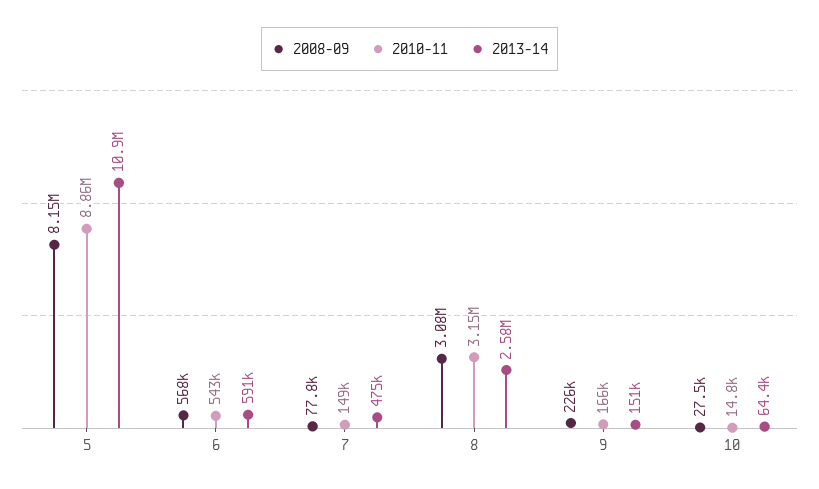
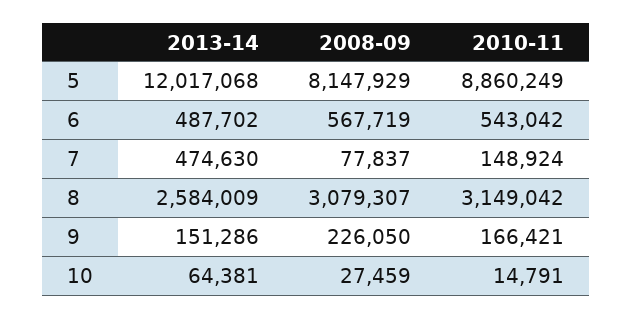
2013-14, 5: 10900000 -> 12017068
2013-14, 6: 591000 -> 487702

